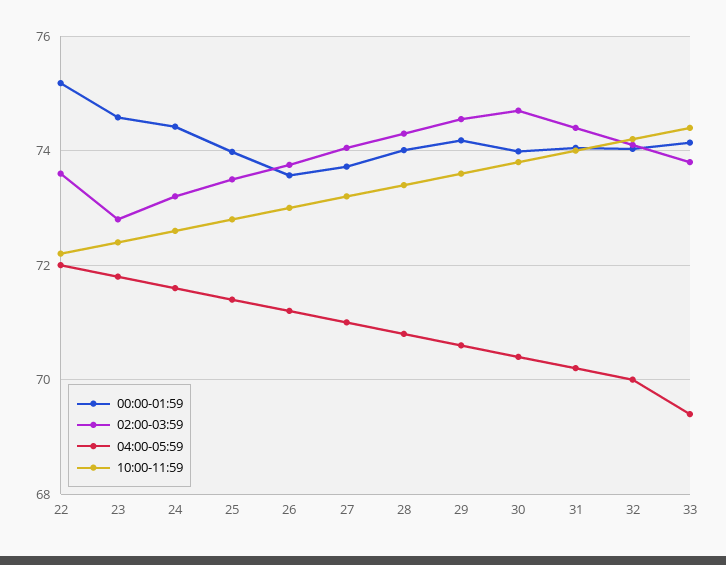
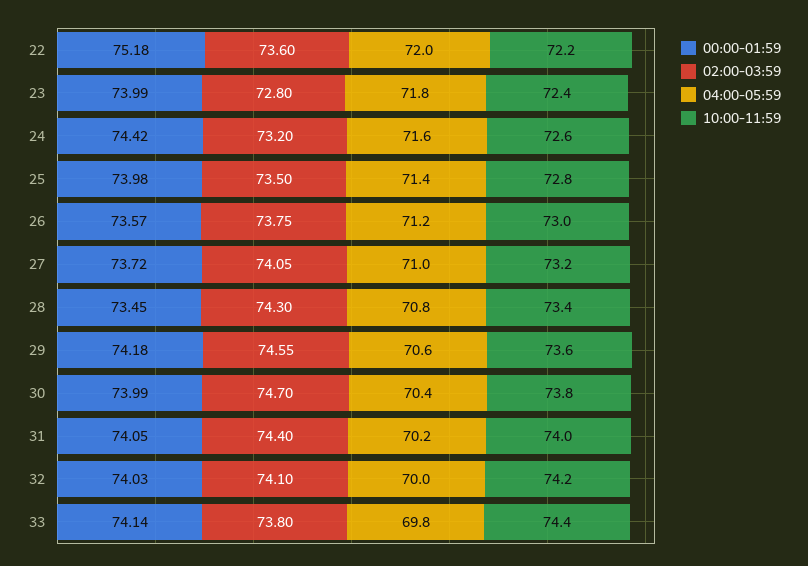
00:00-01:59, 23: 74.6 -> 73.99
00:00-01:59, 28: 74 -> 73.45
04:00-05:59, 33: 69.4 -> 69.8

